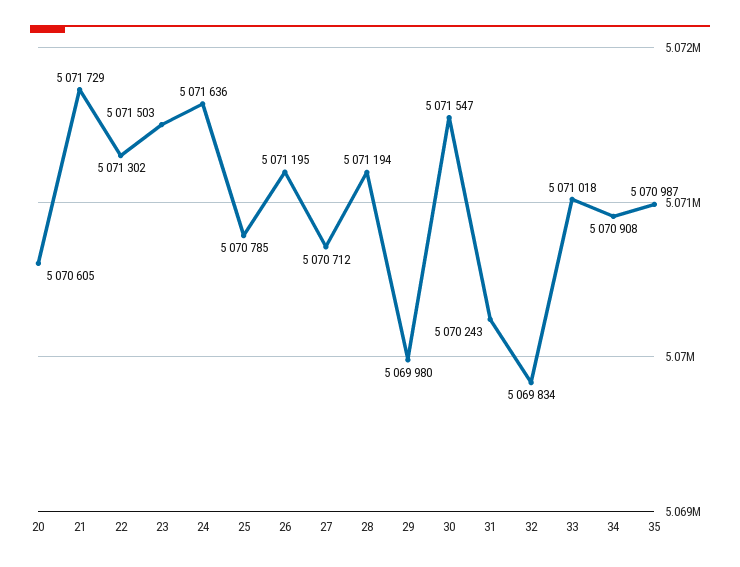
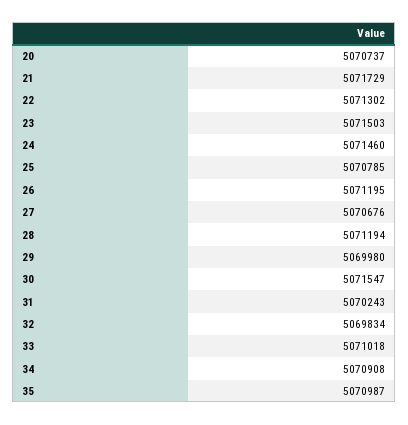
20: 5070605 -> 5070737
24: 5071636 -> 5071460
27: 5070712 -> 5070676

